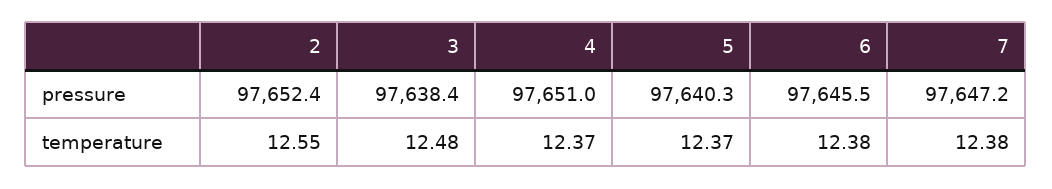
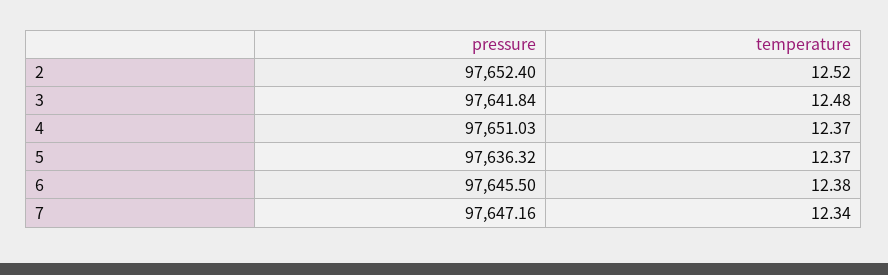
3, pressure: 97638.4 -> 97641.84
5, pressure: 97640.3 -> 97636.32
2, temperature: 12.55 -> 12.52
7, temperature: 12.38 -> 12.34

